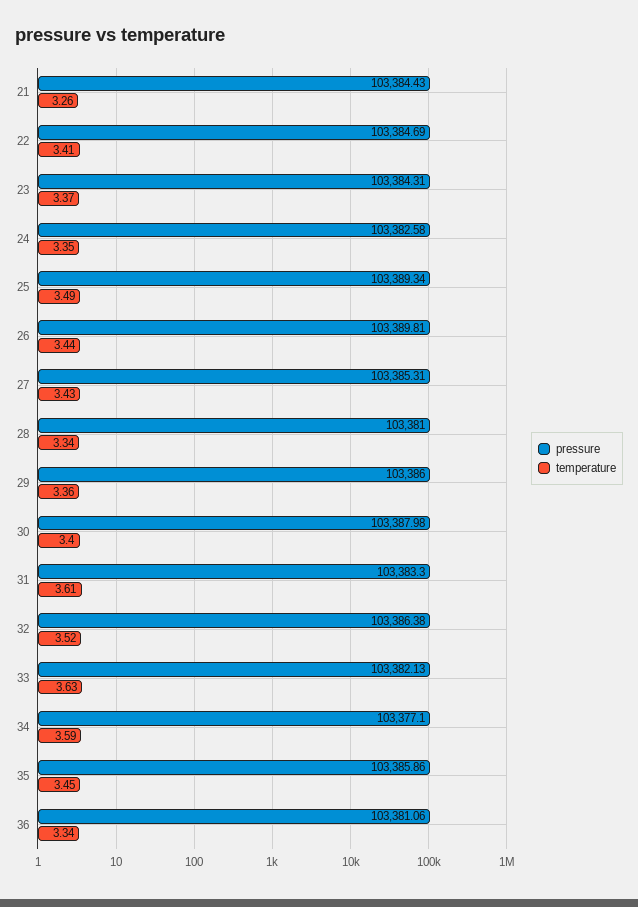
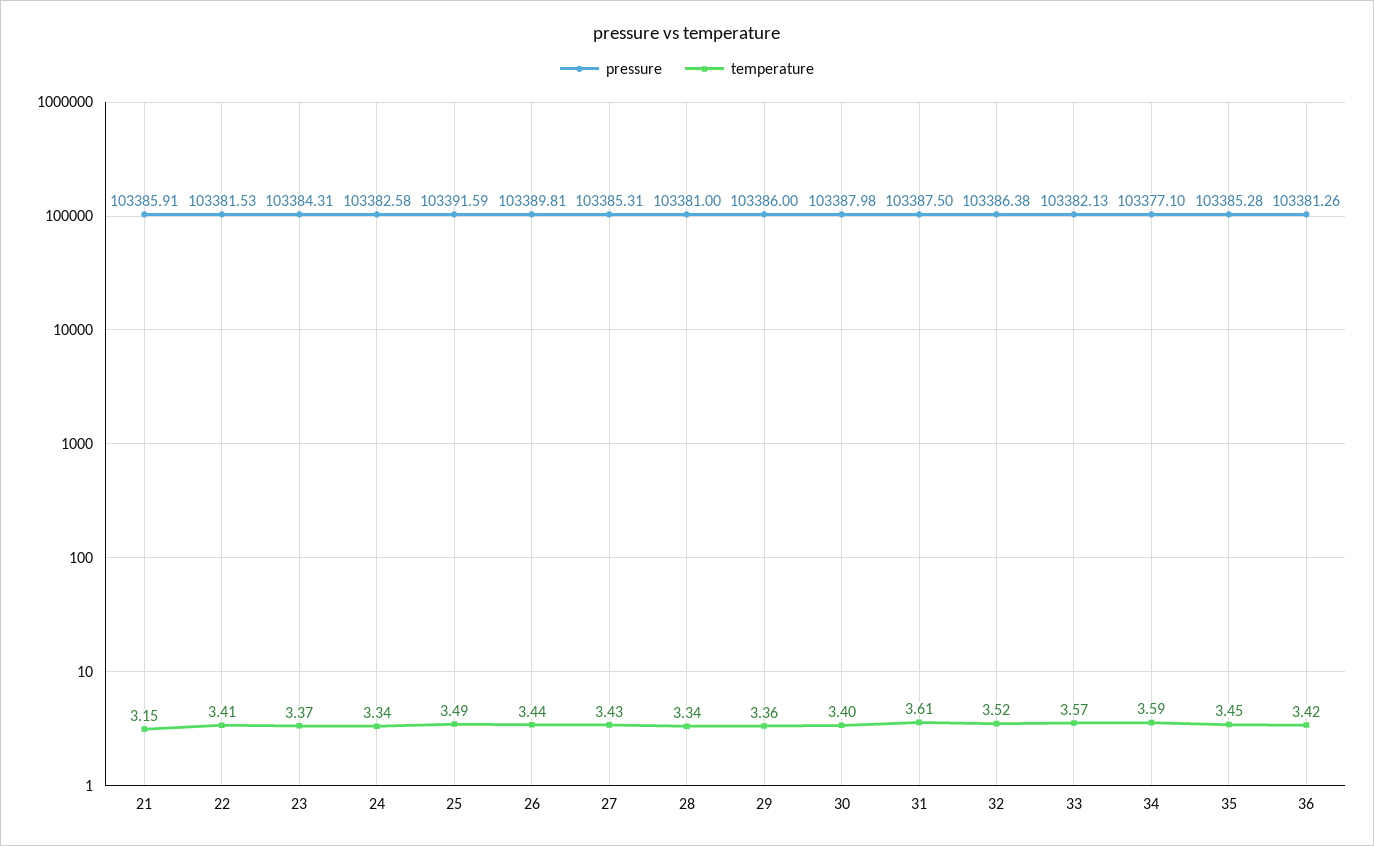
pressure, 21: 103384.43 -> 103385.91
temperature, 21: 3.26 -> 3.15
pressure, 22: 103384.69 -> 103381.53
temperature, 24: 3.35 -> 3.34
pressure, 25: 103389.34 -> 103391.59
pressure, 31: 103383.3 -> 103387.5
temperature, 33: 3.63 -> 3.57
pressure, 35: 103385.86 -> 103385.28
pressure, 36: 103381.06 -> 103381.26
temperature, 36: 3.34 -> 3.42

